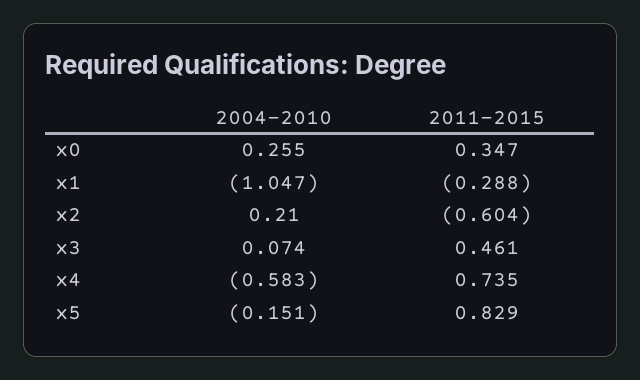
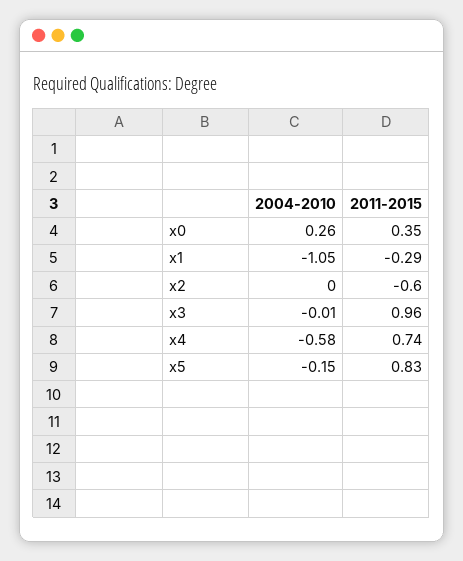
2004-2010, x2: 0.21 -> 0
2004-2010, x3: 0.074 -> -0.01
2011-2015, x3: 0.461 -> 0.96

